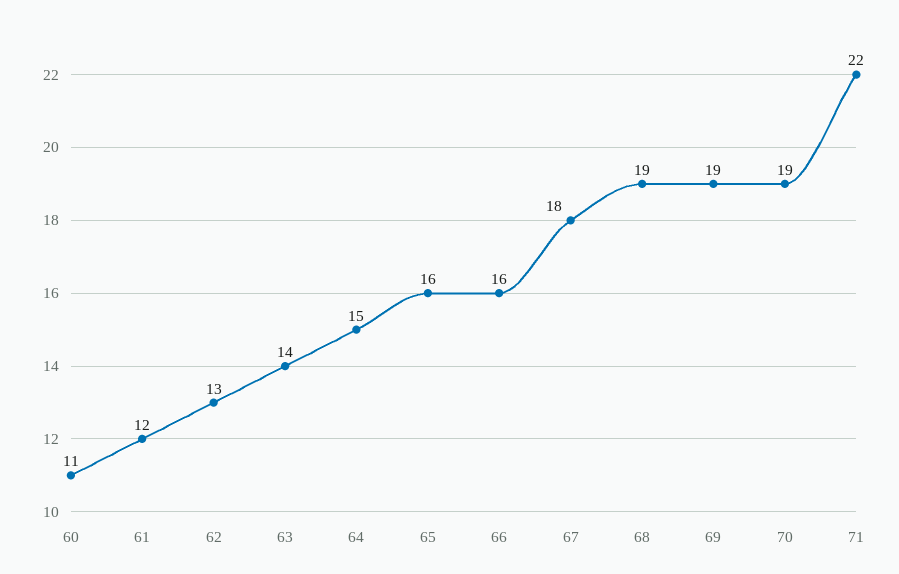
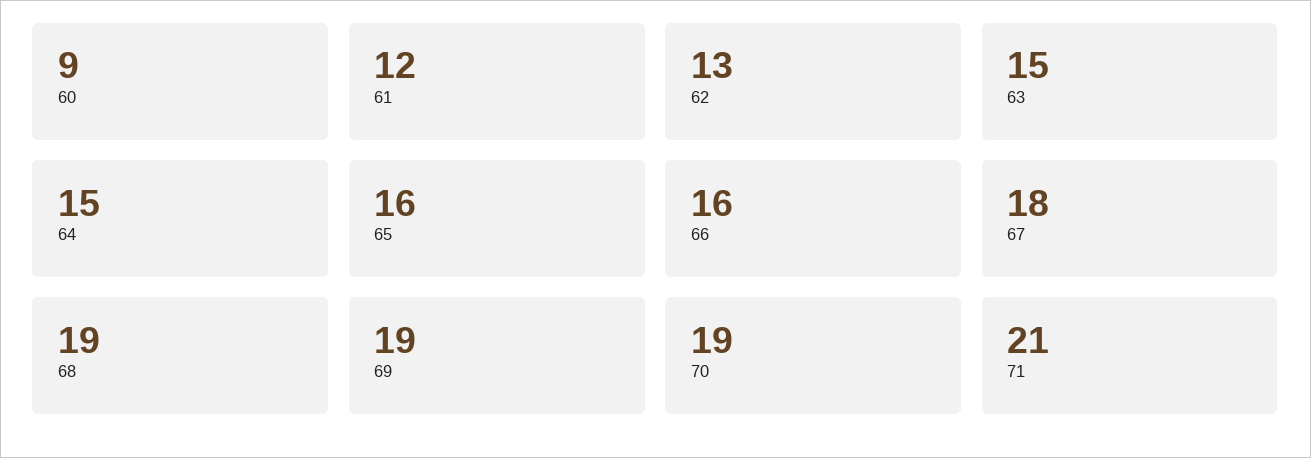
60: 11 -> 9
63: 14 -> 15
71: 22 -> 21

